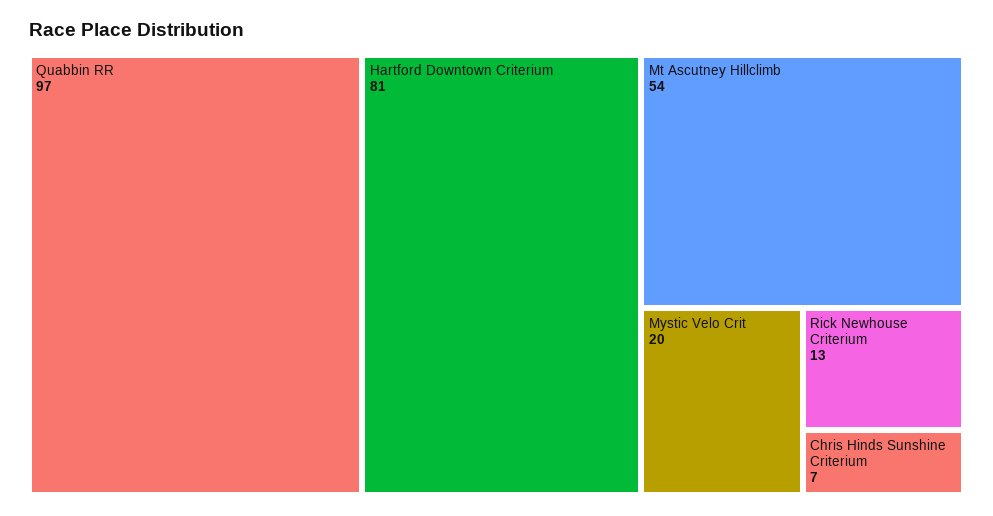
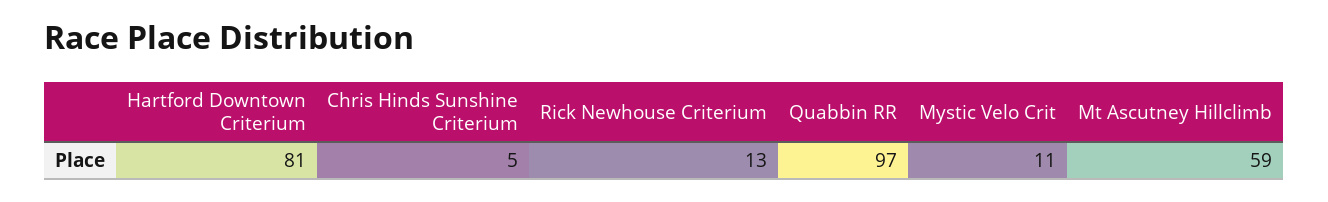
Mt Ascutney Hillclimb: 54 -> 59
Mystic Velo Crit: 20 -> 11
Chris Hinds Sunshine Criterium: 7 -> 5

